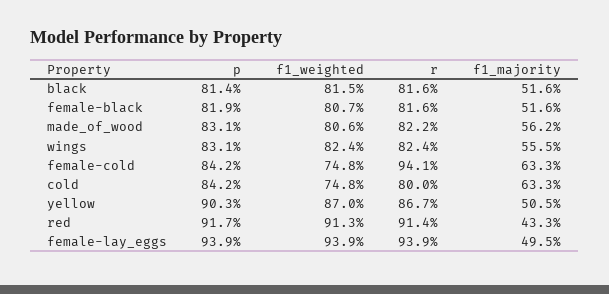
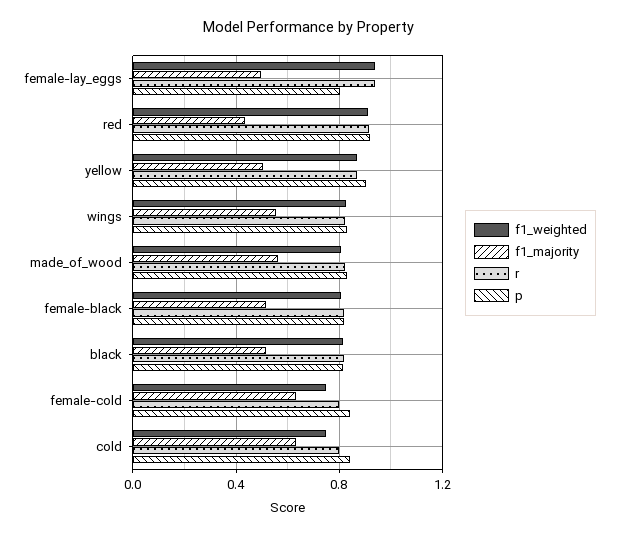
r, female-cold: 0.941 -> 0.8
p, female-lay_eggs: 0.939 -> 0.8

